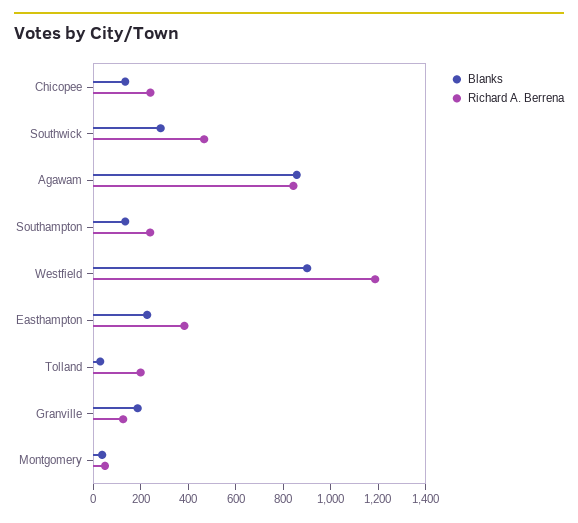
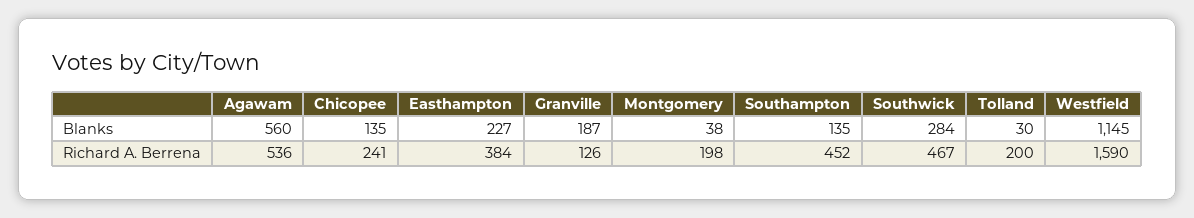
Blanks, Agawam: 850 -> 560
Richard A. Berrena, Agawam: 850 -> 536
Richard A. Berrena, Southampton: 250 -> 452
Blanks, Westfield: 900 -> 1145
Richard A. Berrena, Westfield: 1200 -> 1590
Richard A. Berrena, Montgomery: 50 -> 198

